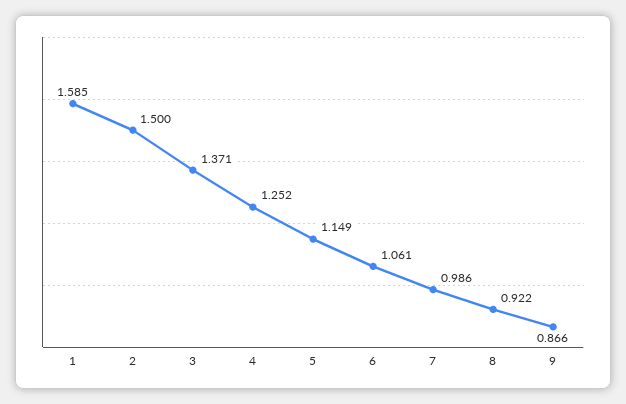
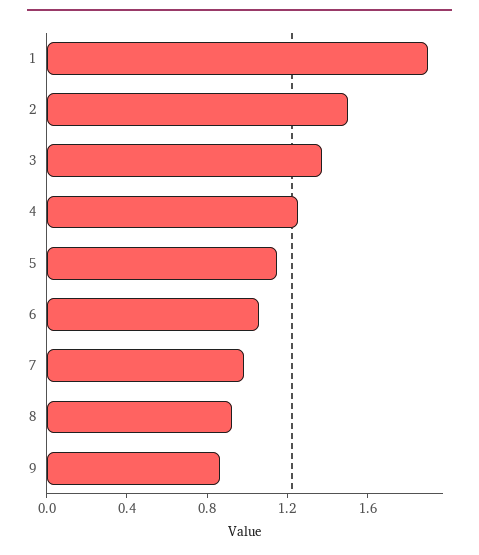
1: 1.585 -> 1.9

